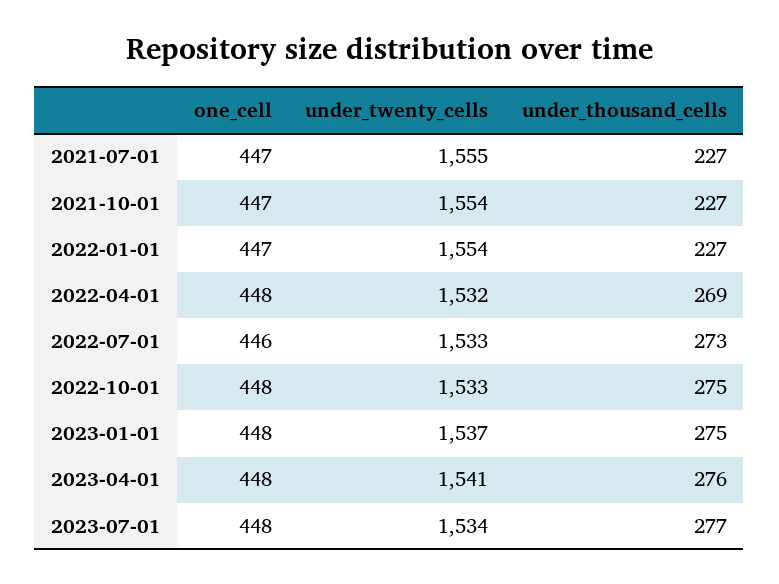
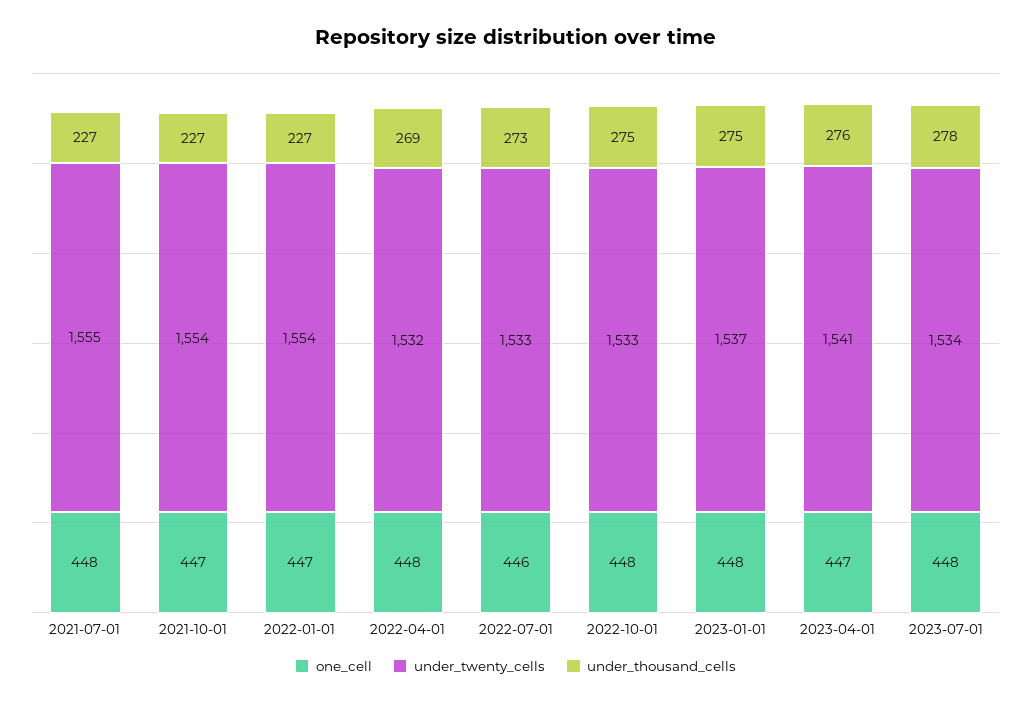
one_cell, 2021-07-01: 447 -> 448
one_cell, 2023-04-01: 448 -> 447
under_thousand_cells, 2023-07-01: 277 -> 278

